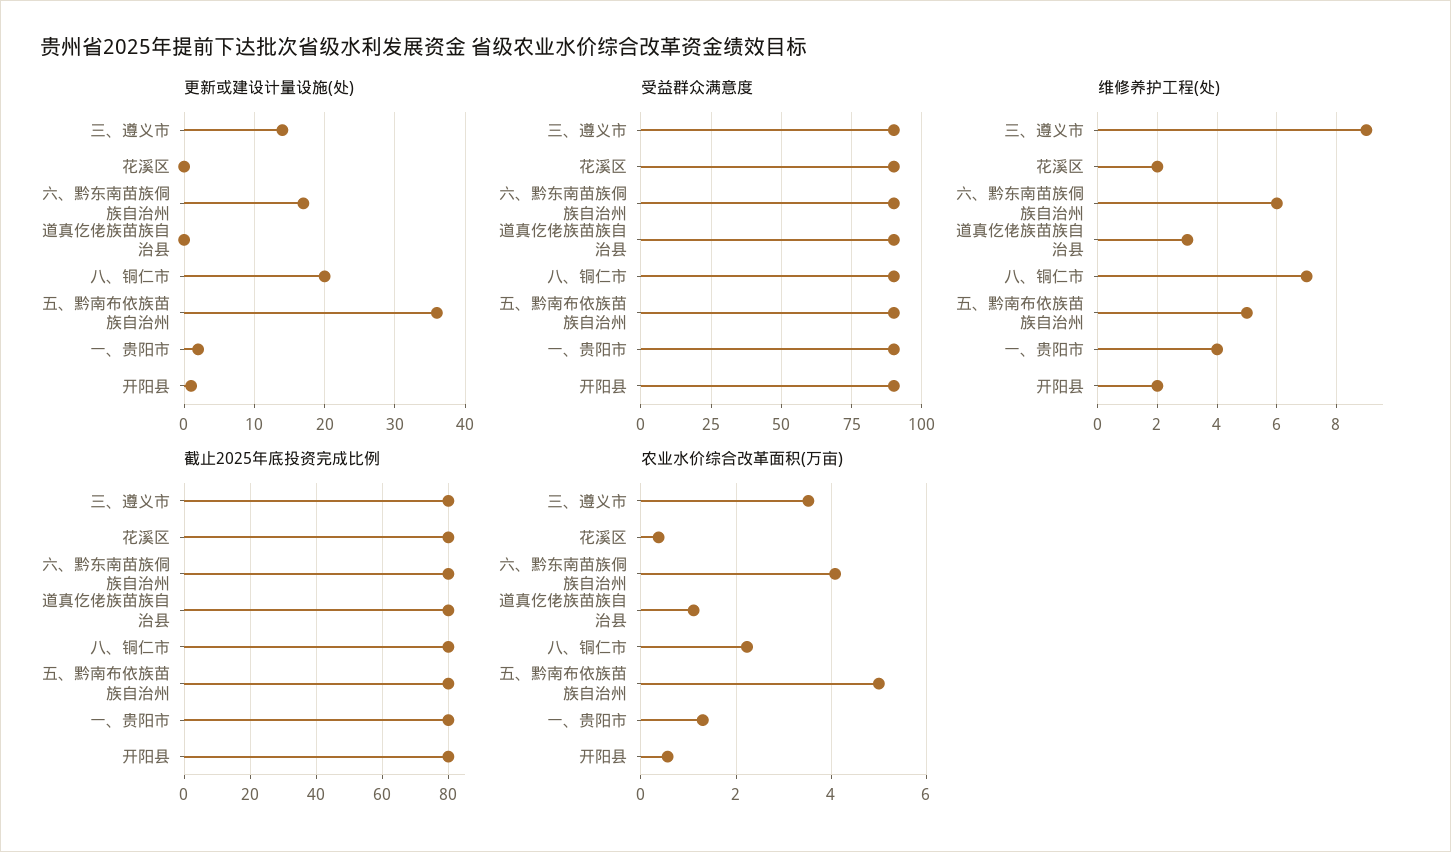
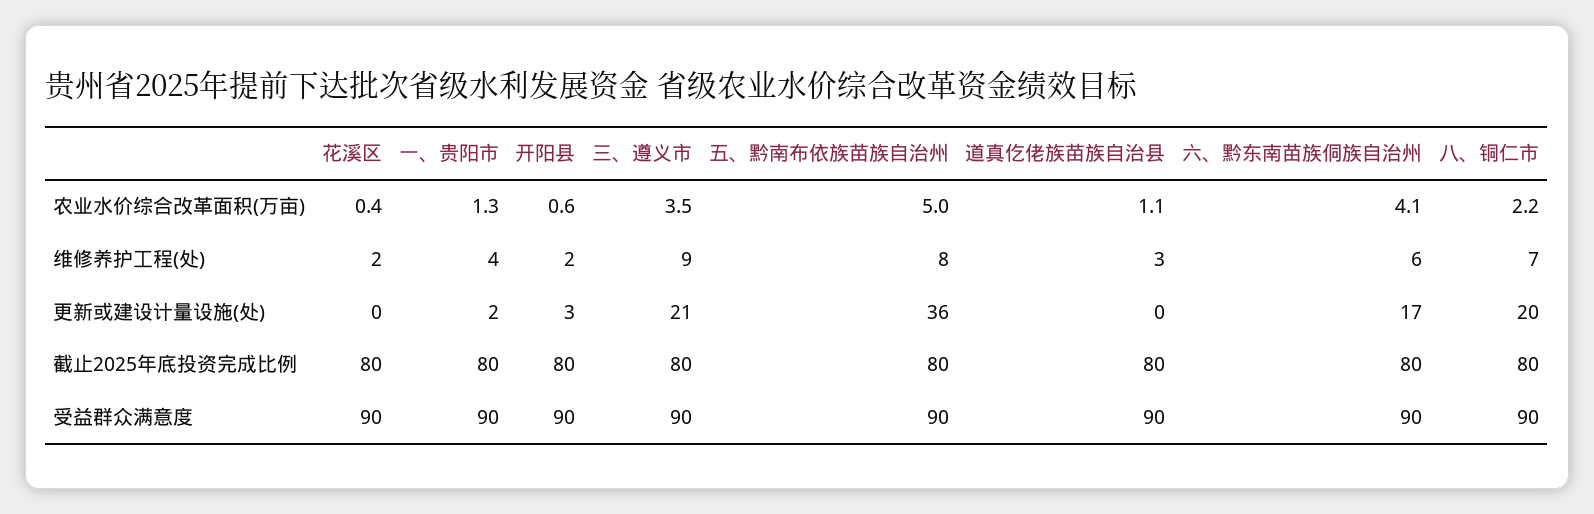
更新或建设计量设施(处), 三、遵义市: 14 -> 21
更新或建设计量设施(处), 开阳县: 1 -> 3
维修养护工程(处), 五、黔南布依族苗族自治州: 5 -> 8

